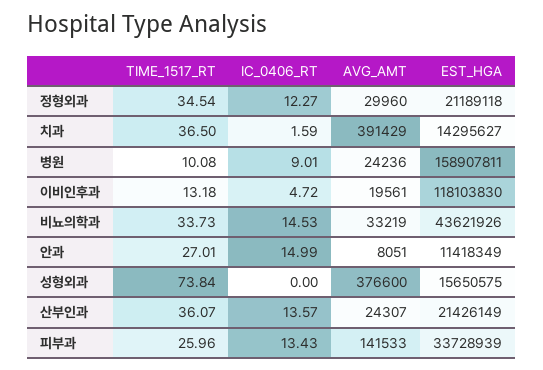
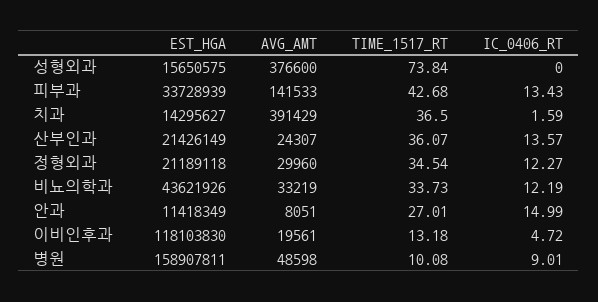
AVG_AMT, 병원: 24236 -> 48598
IC_0406_RT, 비뇨의학과: 14.53 -> 12.19
TIME_1517_RT, 피부과: 25.96 -> 42.68

